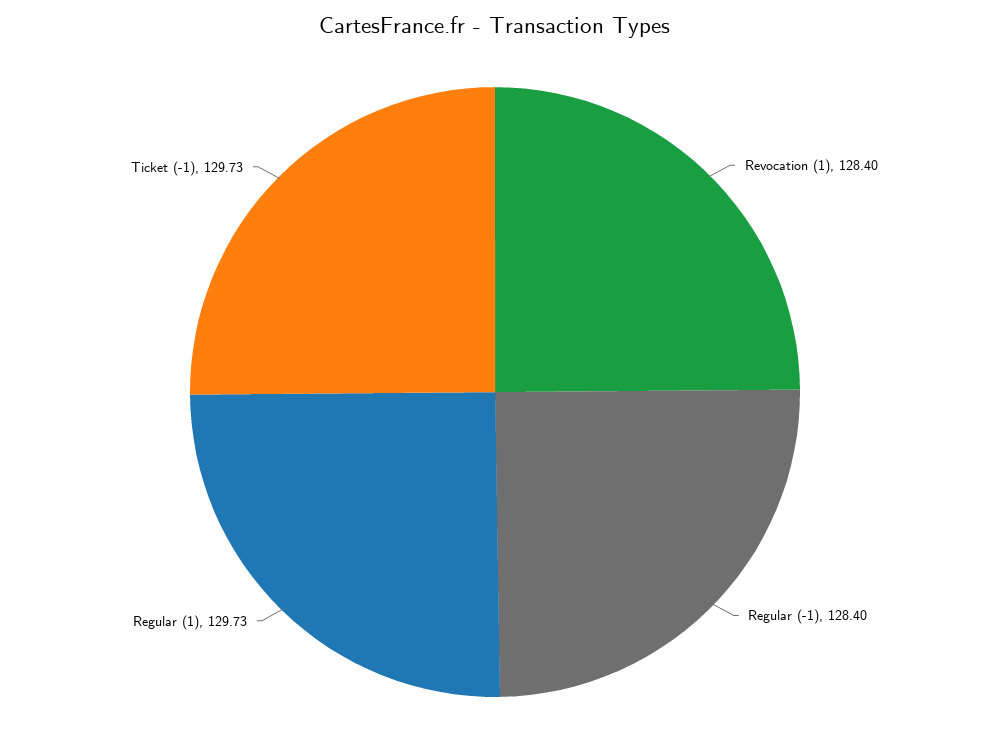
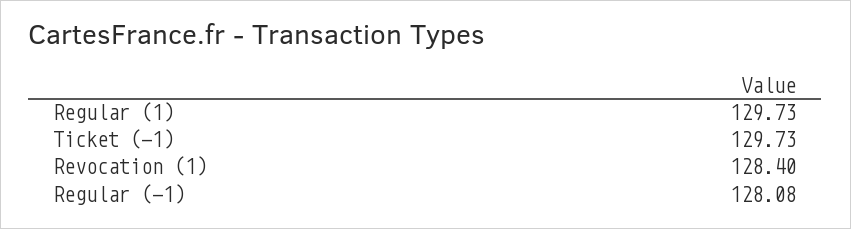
Regular (-1): 128.4 -> 128.08

